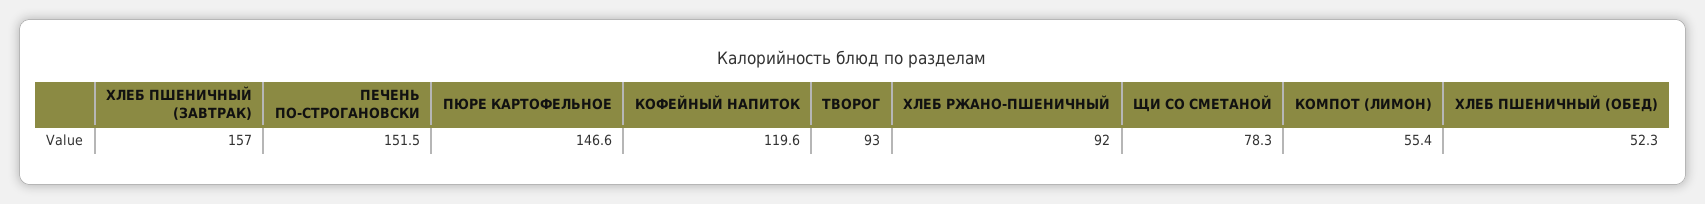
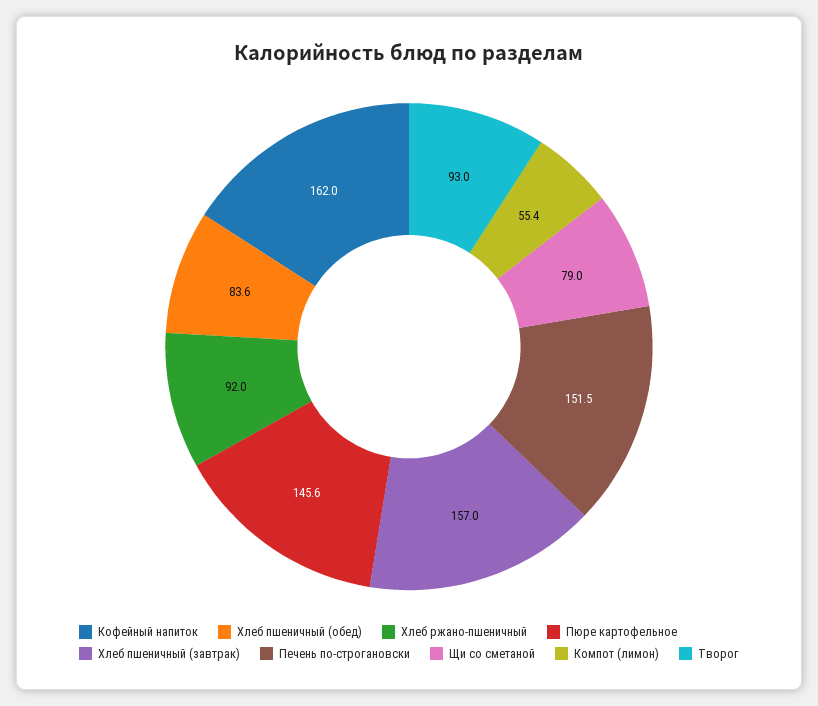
ПЮРЕ КАРТОФЕЛЬНОЕ: 146.6 -> 145.6
КОФЕЙНЫЙ НАПИТОК: 119.6 -> 162
ЩИ СО СМЕТАНОЙ: 78.3 -> 79
ХЛЕБ ПШЕНИЧНЫЙ (ОБЕД): 52.3 -> 83.6

